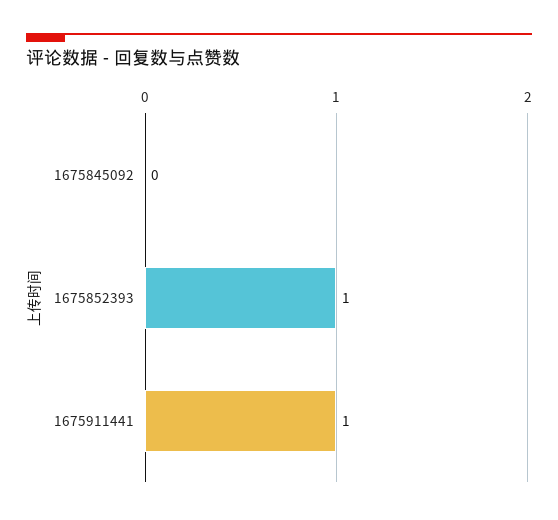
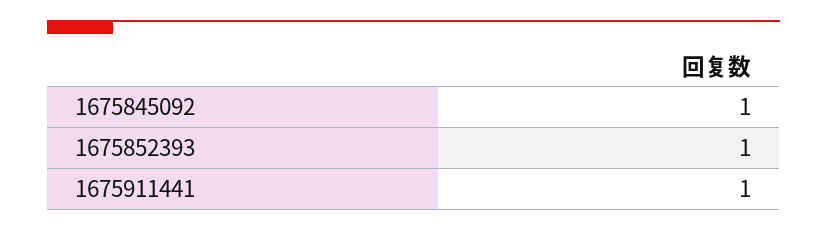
1675845092: 0 -> 1

